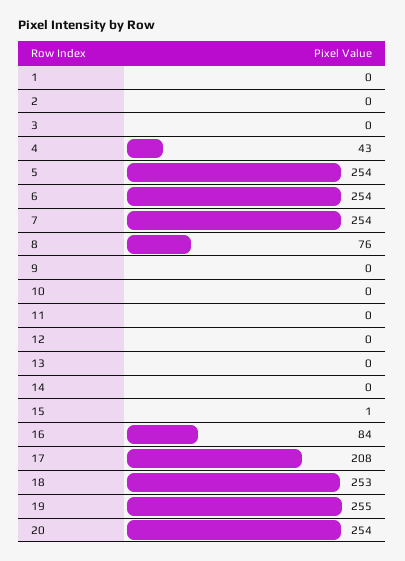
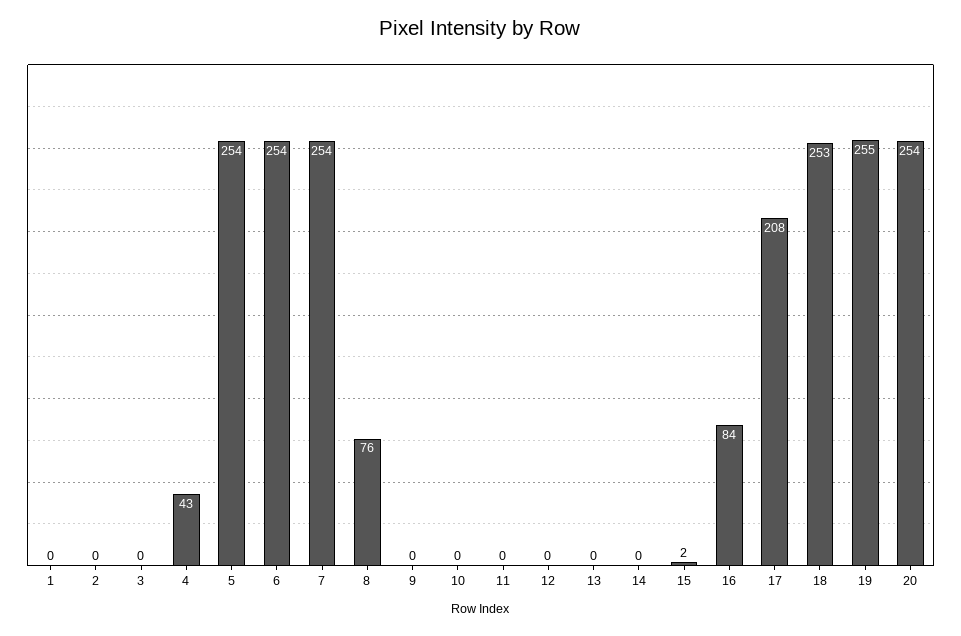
15: 1 -> 2

